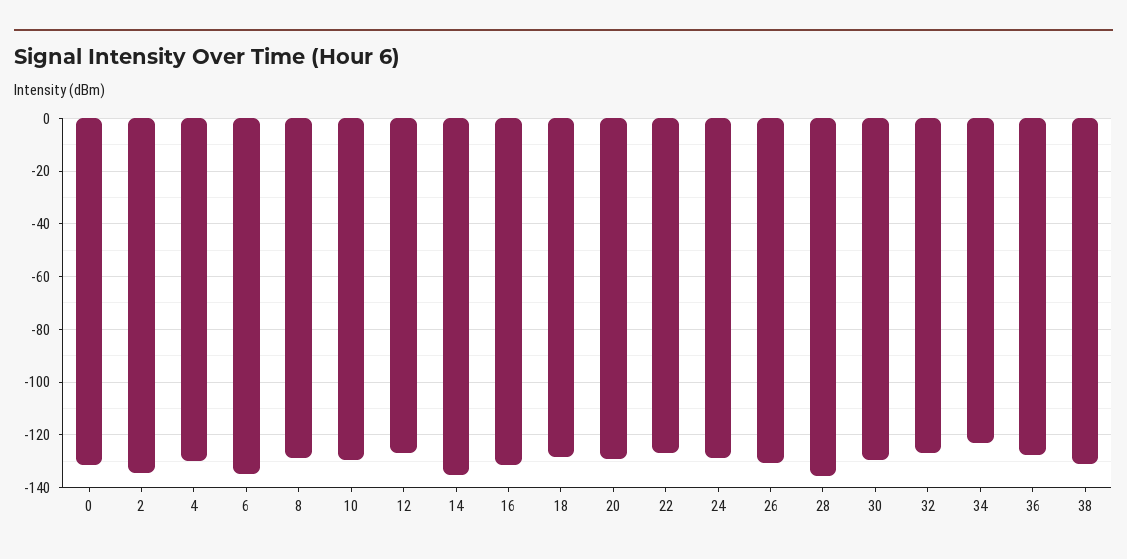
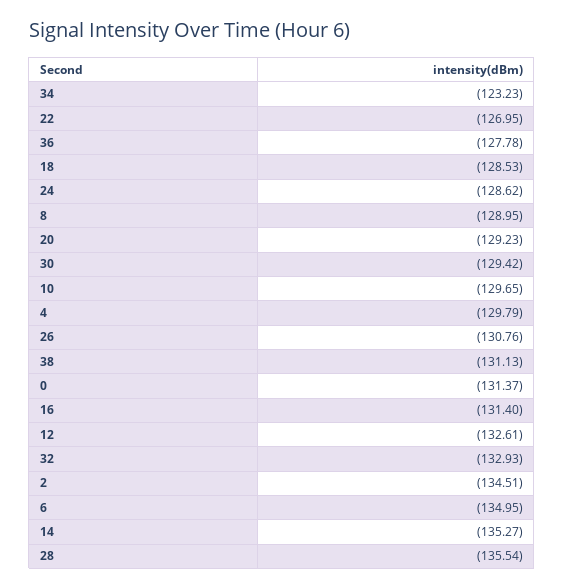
12: -127.5 -> -132.61
32: -127.5 -> -132.93

